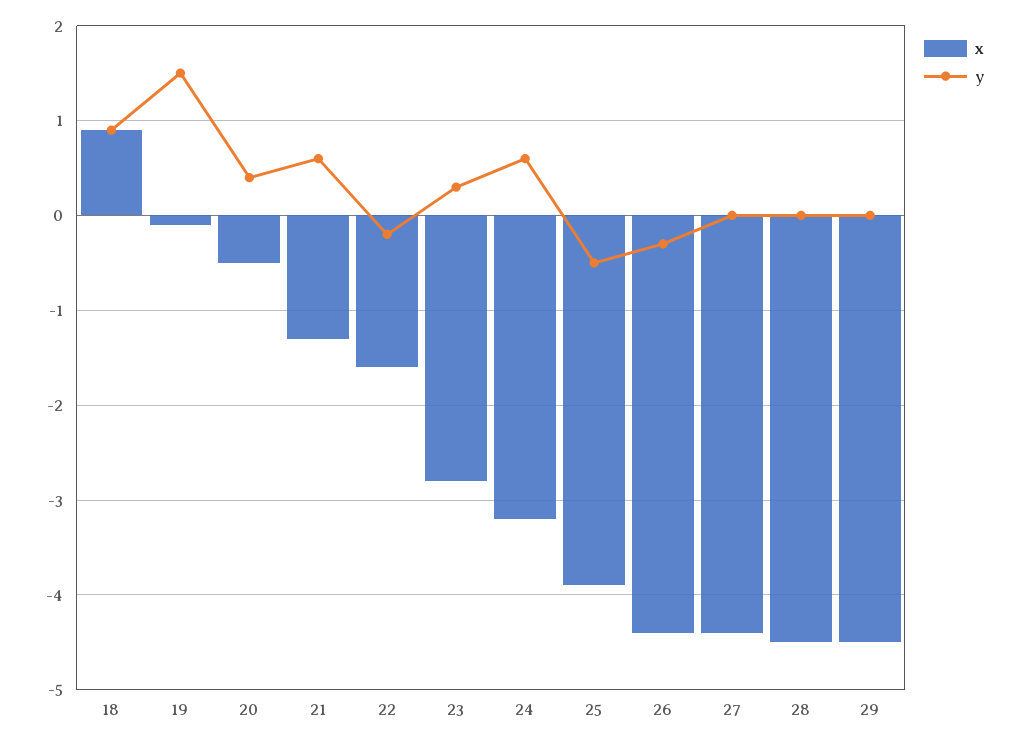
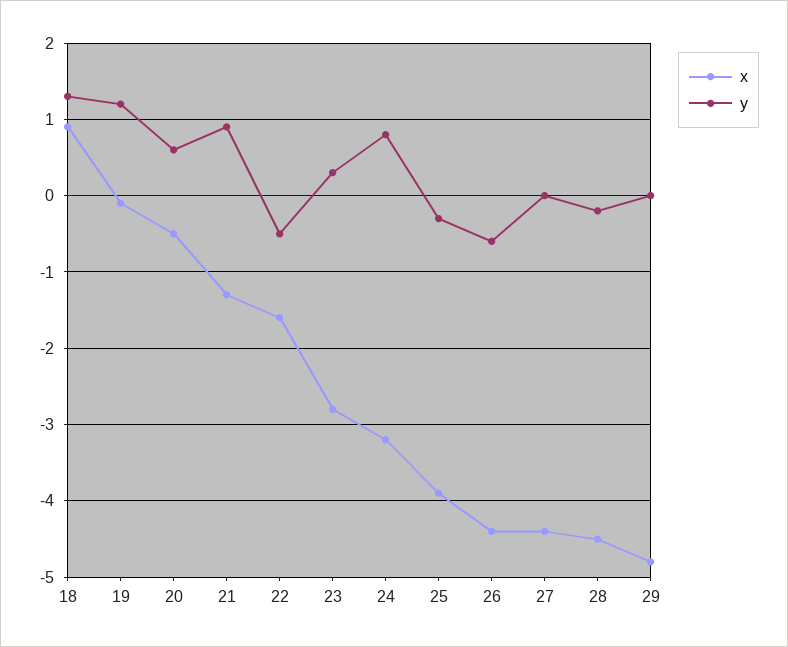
y, 18: 0.9 -> 1.3
y, 19: 1.5 -> 1.2
y, 20: 0.4 -> 0.6
y, 21: 0.6 -> 0.9
y, 22: -0.2 -> -0.5
y, 24: 0.6 -> 0.8
y, 25: -0.5 -> -0.3
y, 26: -0.3 -> -0.6
y, 28: 0 -> -0.2
x, 29: -4.5 -> -4.8

